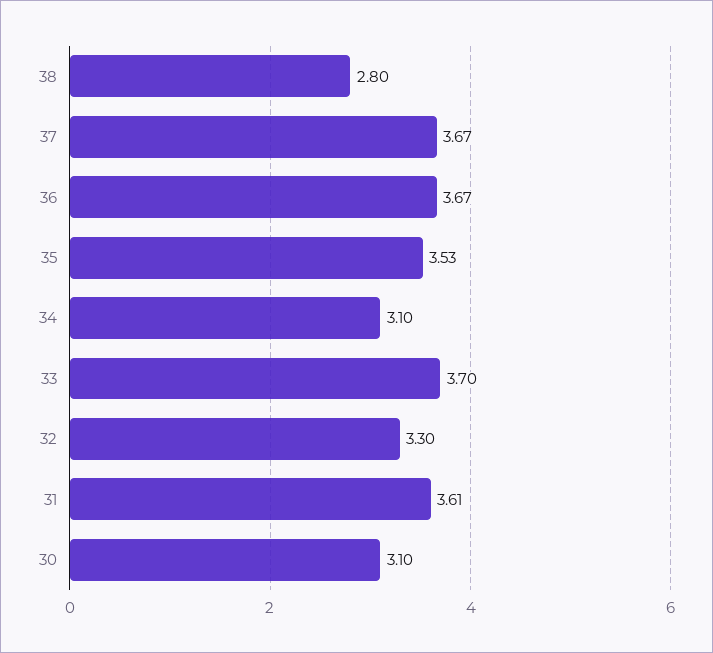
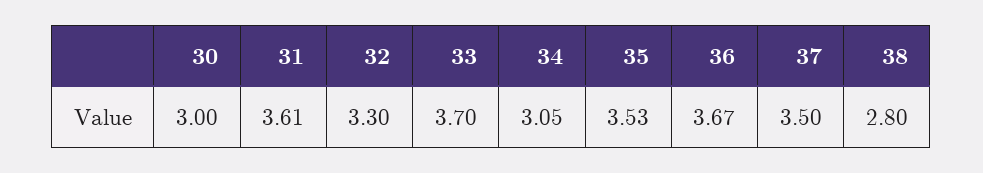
37: 3.67 -> 3.5
34: 3.1 -> 3.05
30: 3.1 -> 3

